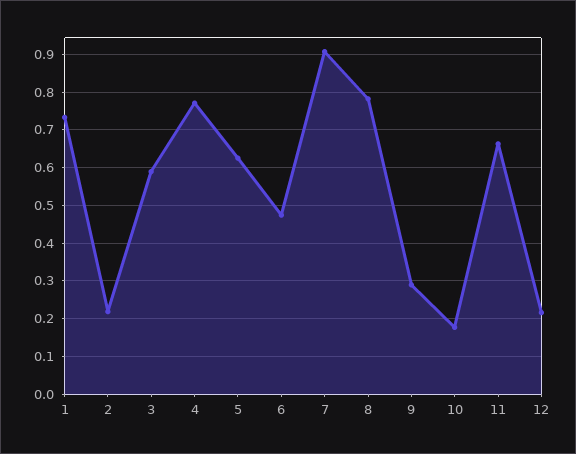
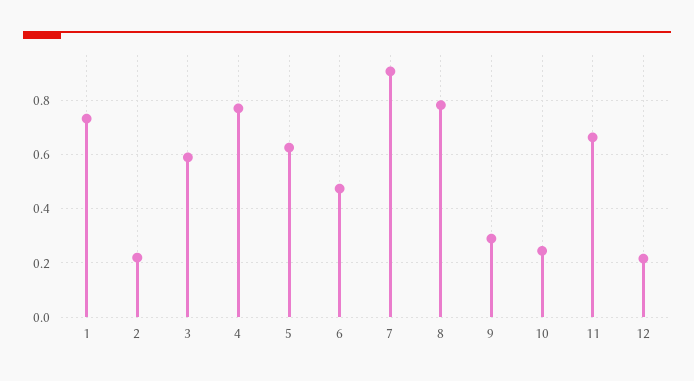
10: 0.18 -> 0.25

